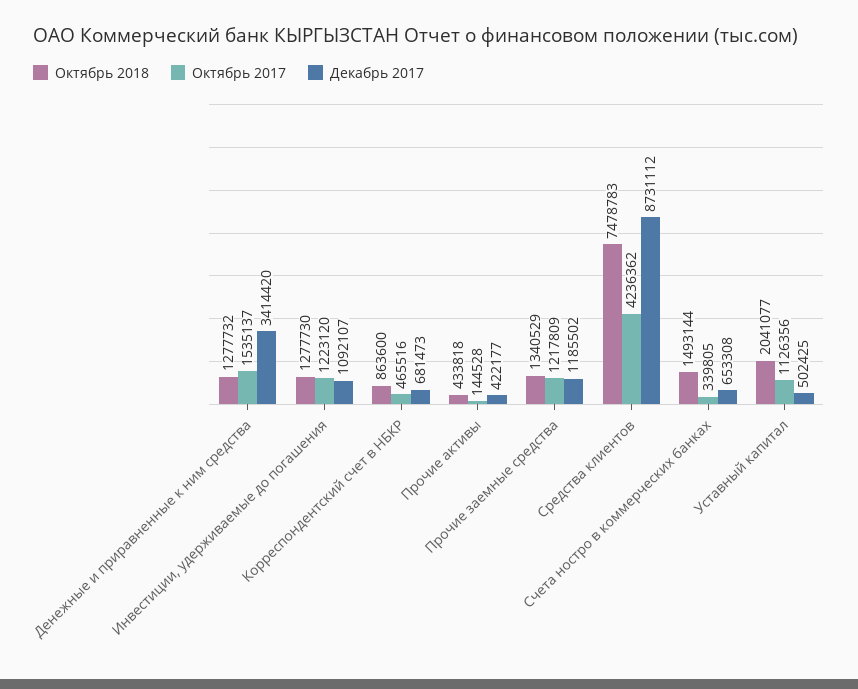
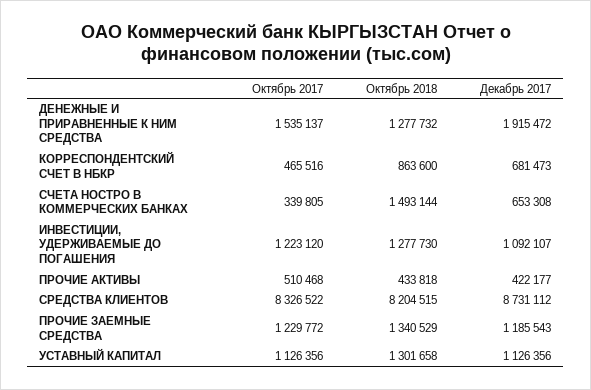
Декабрь 2017, Денежные и приравненные к ним средства: 3414420 -> 1915472
Октябрь 2017, Прочие активы: 144528 -> 510468
Октябрь 2017, Прочие заемные средства: 1217809 -> 1229772
Декабрь 2017, Прочие заемные средства: 1185502 -> 1185543
Октябрь 2018, Средства клиентов: 7478783 -> 8204515
Октябрь 2017, Средства клиентов: 4236362 -> 8326522
Октябрь 2018, Уставный капитал: 2041077 -> 1301658
Декабрь 2017, Уставный капитал: 502425 -> 1126356

